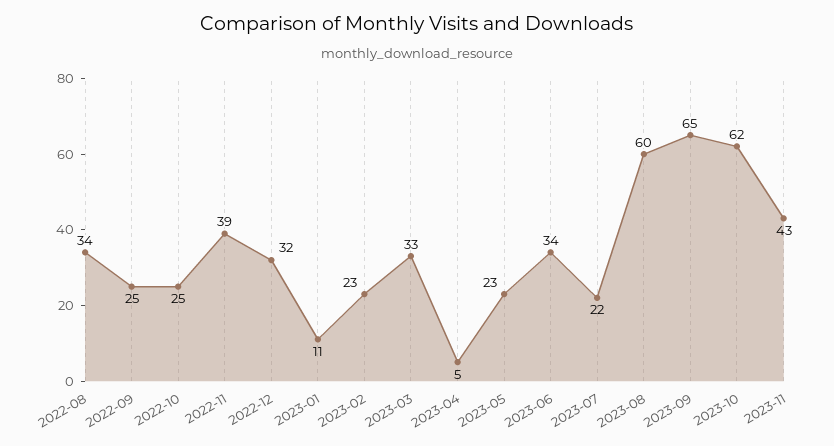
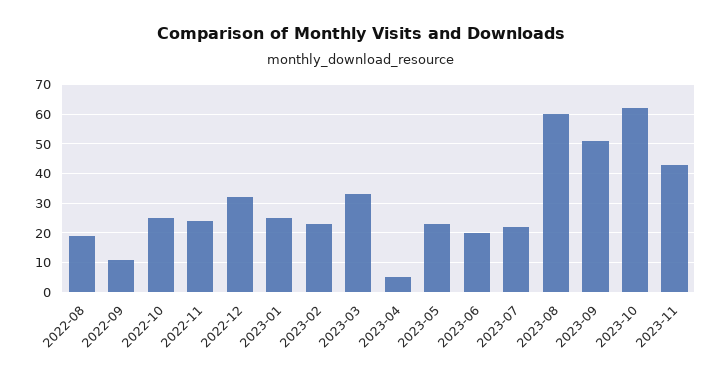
2022-08: 34 -> 20
2022-09: 25 -> 10
2022-11: 39 -> 25
2023-01: 11 -> 25
2023-06: 34 -> 20
2023-09: 65 -> 50

